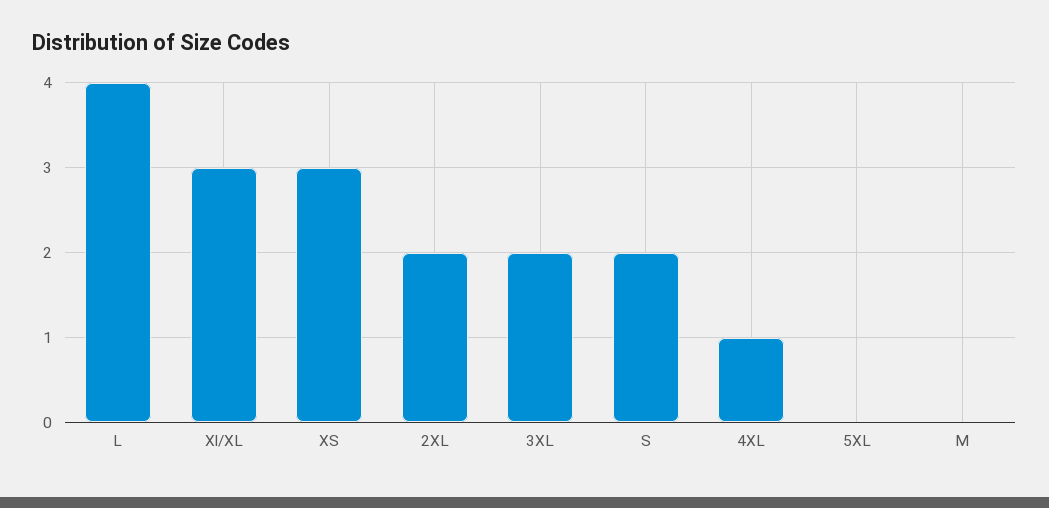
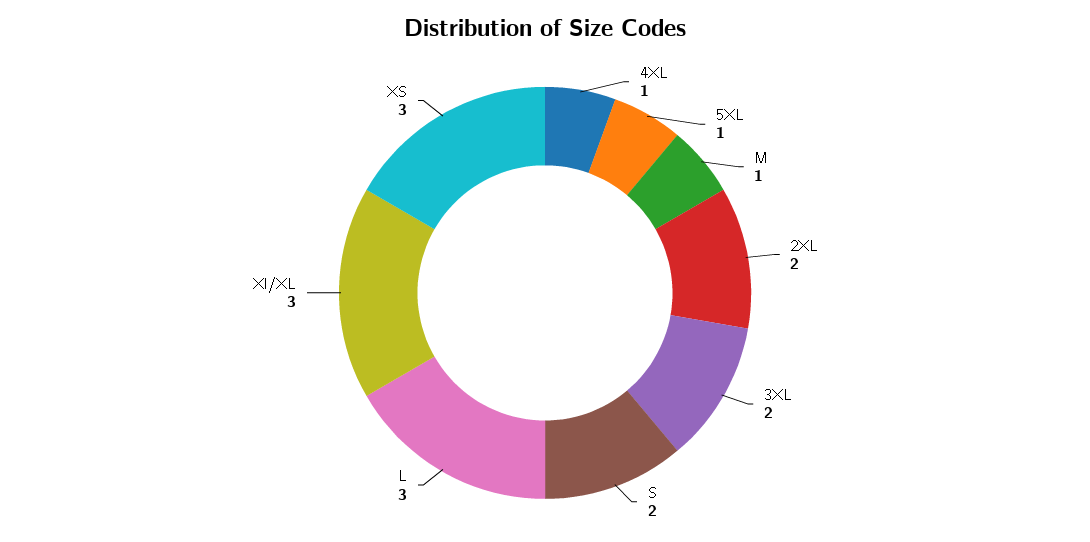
L: 4 -> 3
5XL: 0 -> 1
M: 0 -> 1

